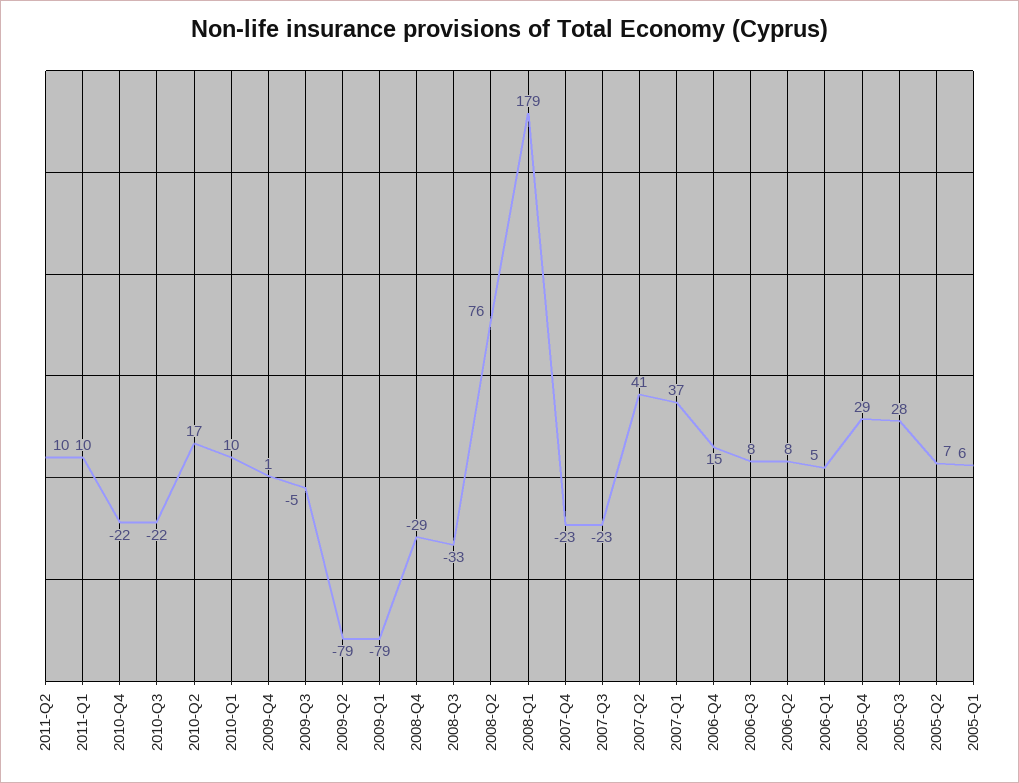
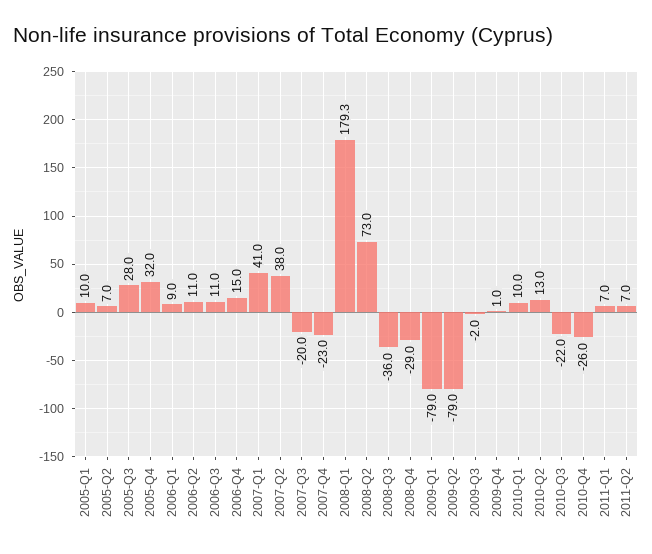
2011-Q2: 10 -> 7
2011-Q1: 10 -> 7
2010-Q4: -22 -> -26
2010-Q2: 17 -> 13
2009-Q3: -5 -> -2
2008-Q3: -33 -> -36
2008-Q2: 76 -> 73
2007-Q3: -23 -> -20
2007-Q2: 41 -> 38
2007-Q1: 37 -> 41
2006-Q3: 8 -> 11
2006-Q2: 8 -> 11
2006-Q1: 5 -> 9
2005-Q4: 29 -> 32
2005-Q1: 6 -> 10

